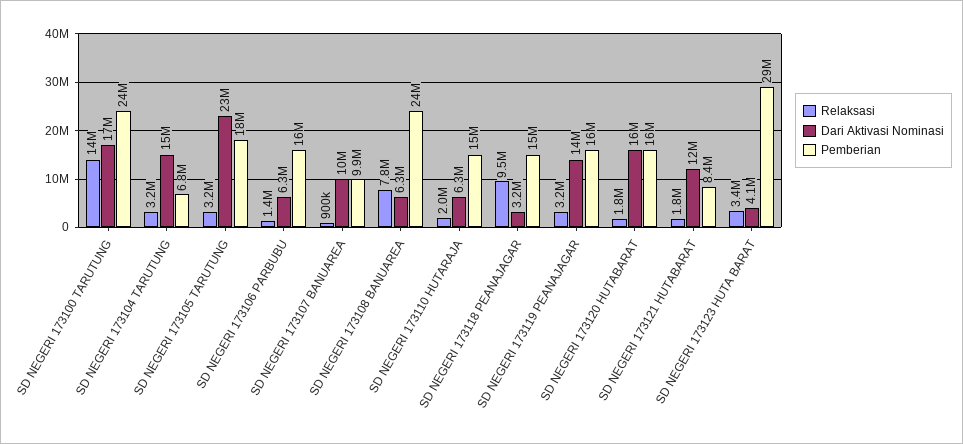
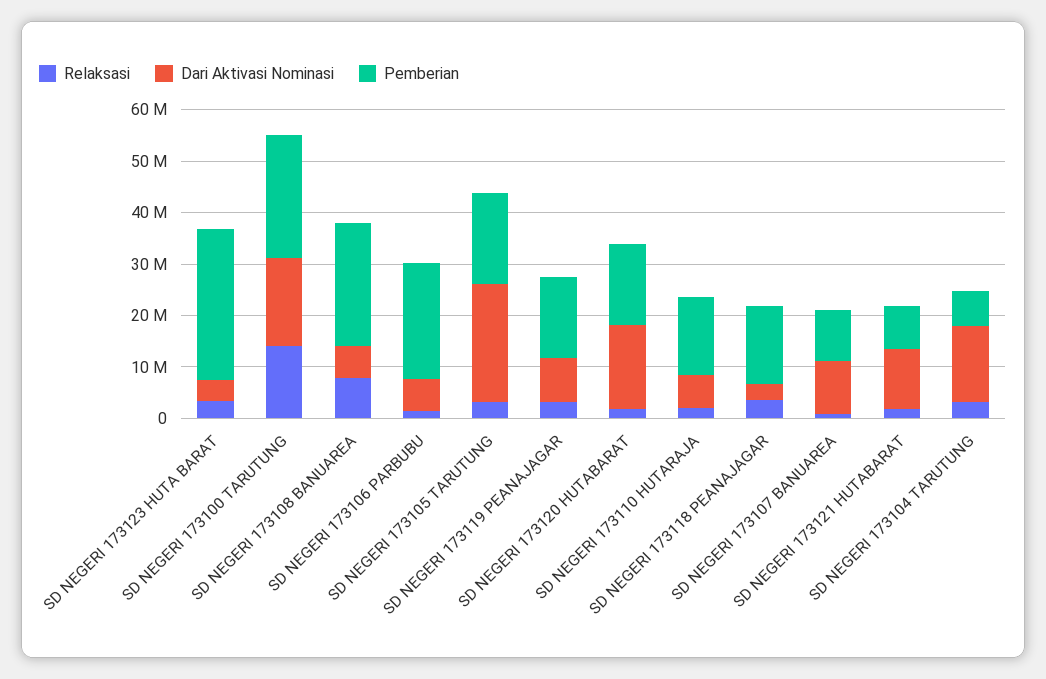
Pemberian, SD NEGERI 173106 PARBUBU: 16000000 -> 22000000
Relaksasi, SD NEGERI 173118 PEANAJAGAR: 9500000 -> 4000000
Dari Aktivasi Nominasi, SD NEGERI 173119 PEANAJAGAR: 14000000 -> 8000000

